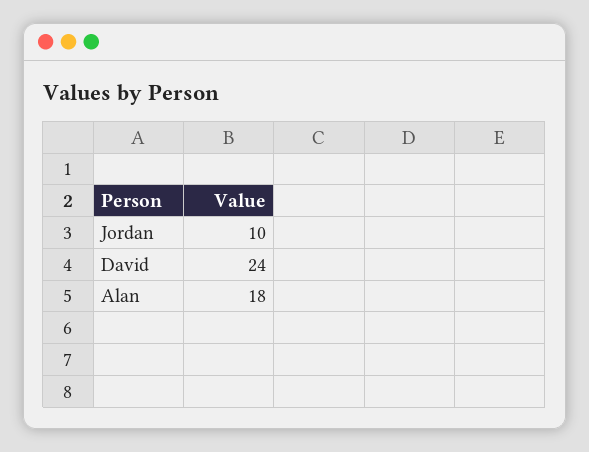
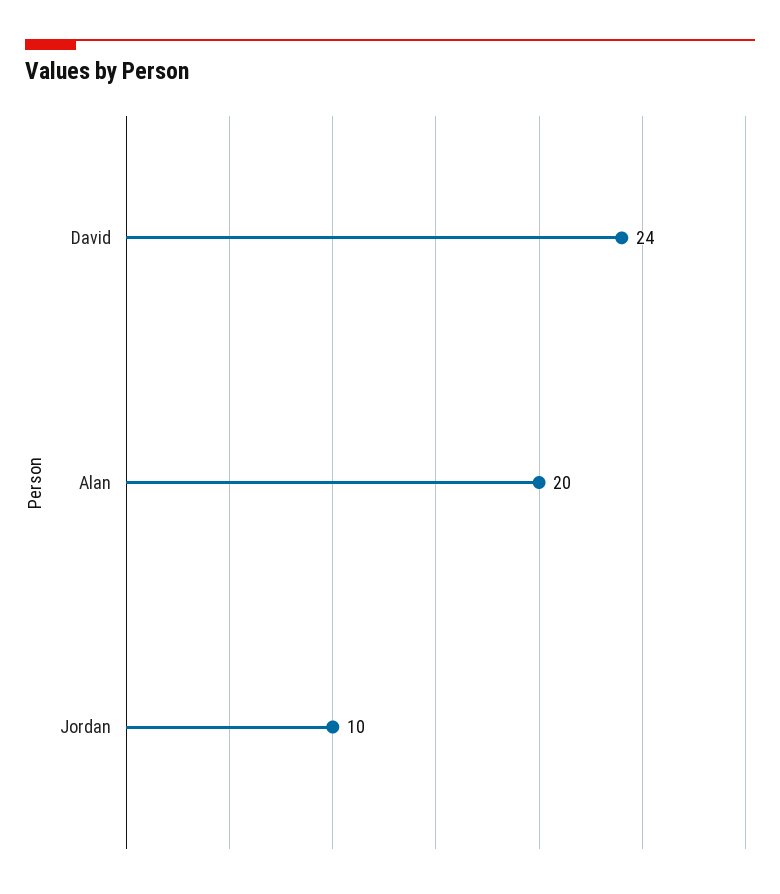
Alan: 18 -> 20

